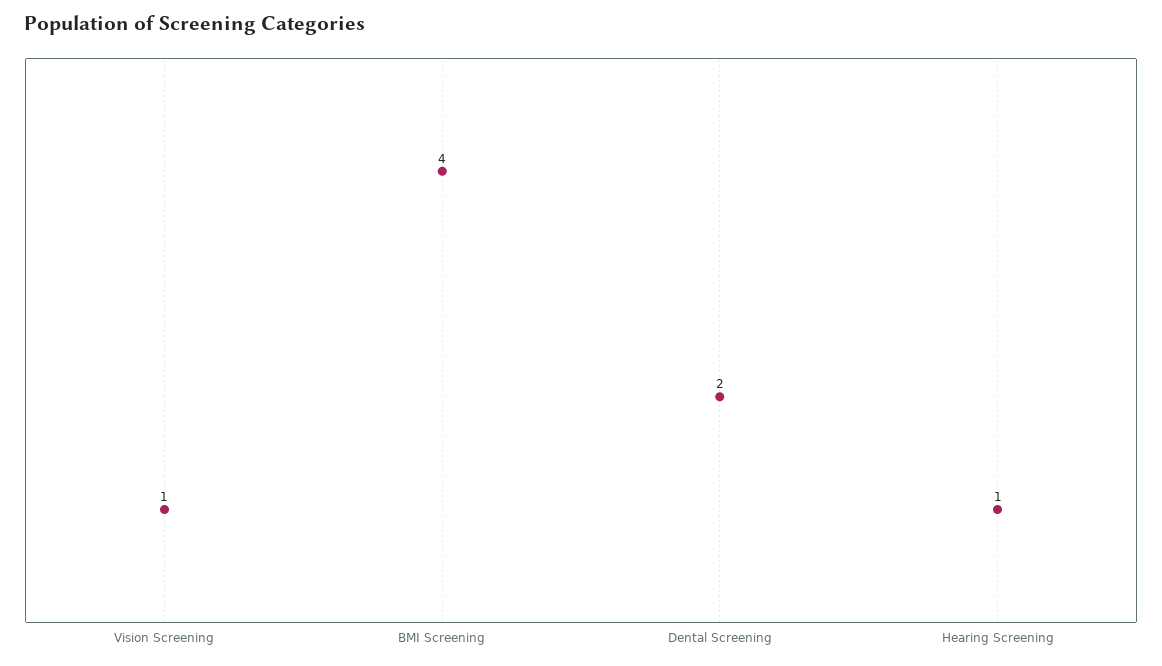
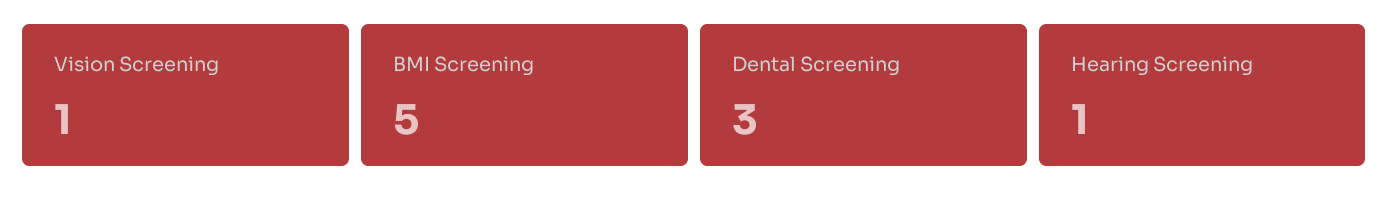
BMI Screening: 4 -> 5
Dental Screening: 2 -> 3

